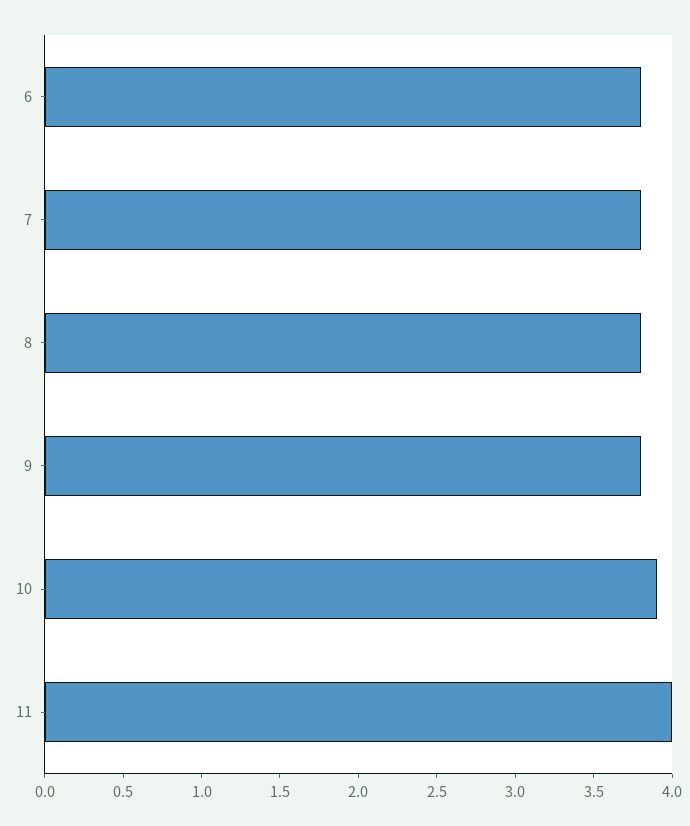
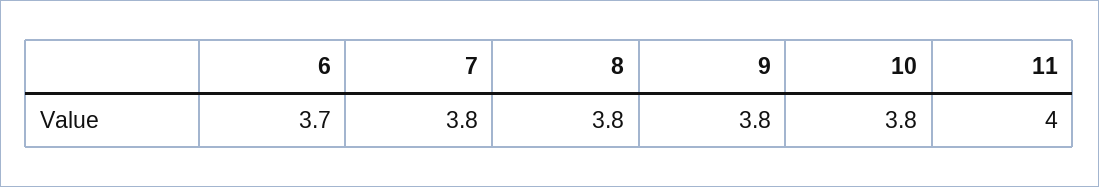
6: 3.8 -> 3.7
10: 3.9 -> 3.8

